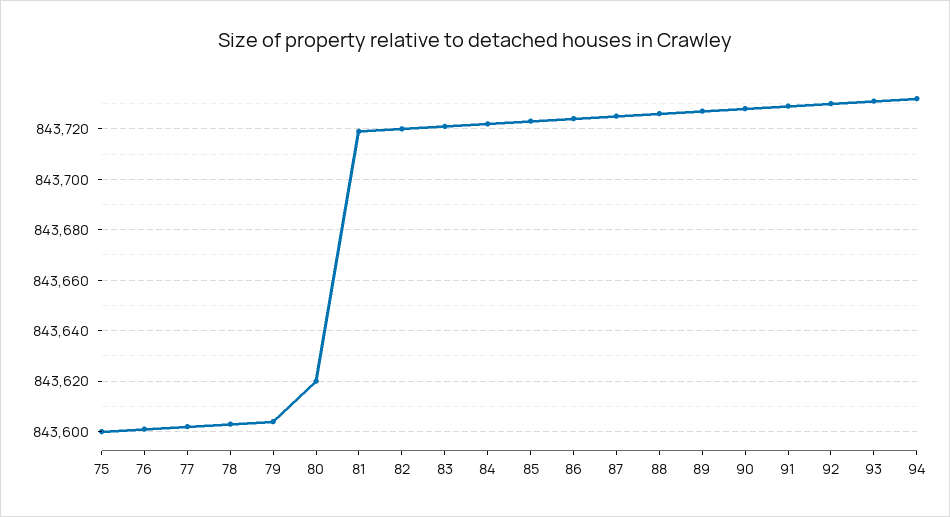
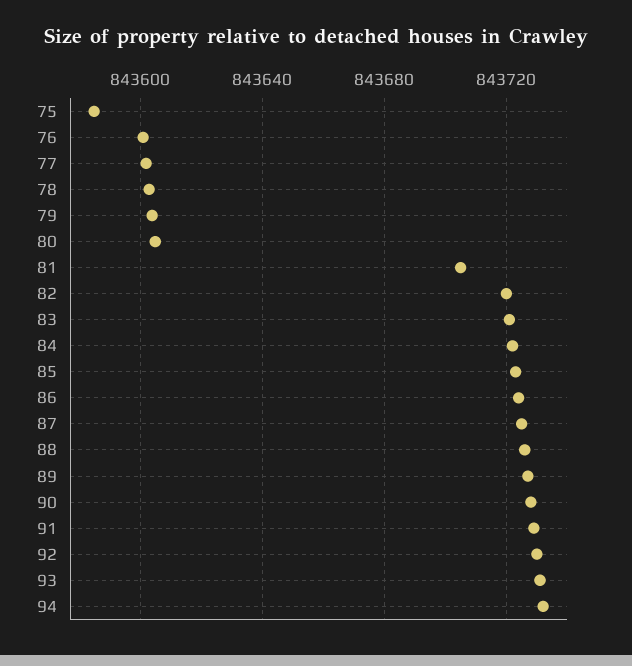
75: 843600 -> 843585
80: 843620 -> 843605
81: 843720 -> 843705

